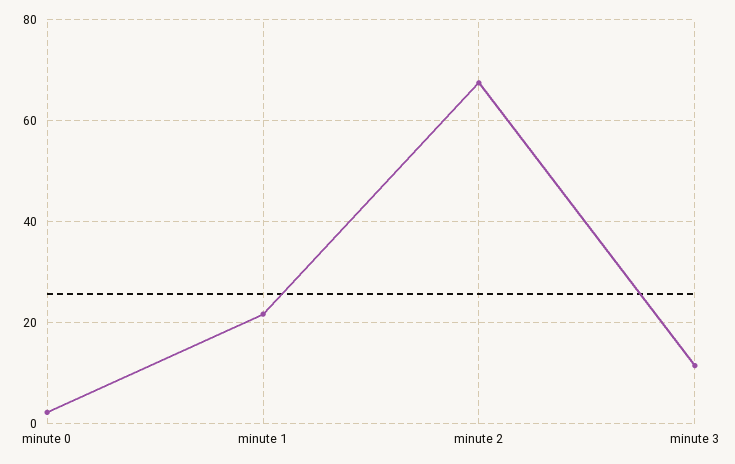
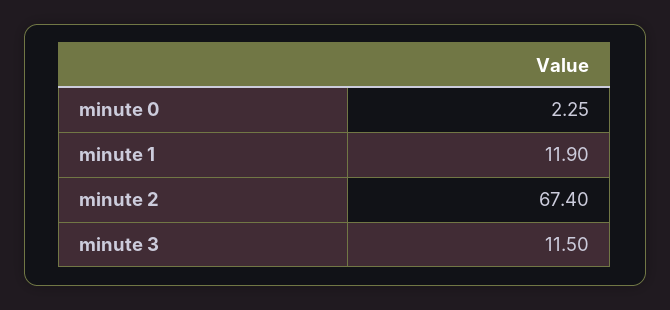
minute 1: 22 -> 11.9

